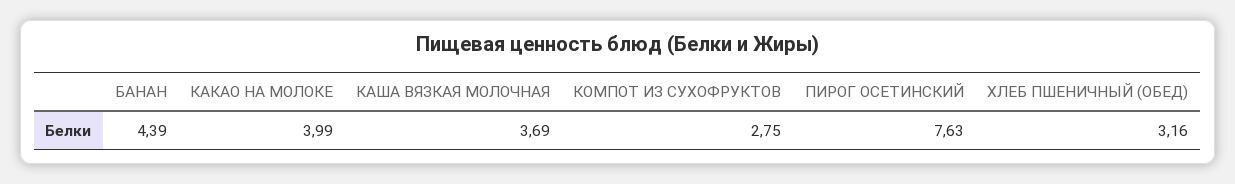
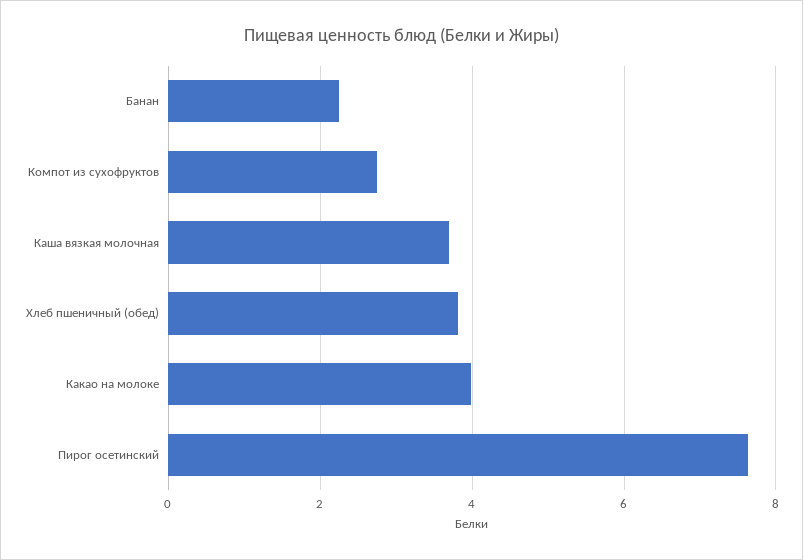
БАНАН: 4.39 -> 2.2
ХЛЕБ ПШЕНИЧНЫЙ (ОБЕД): 3.16 -> 3.8

